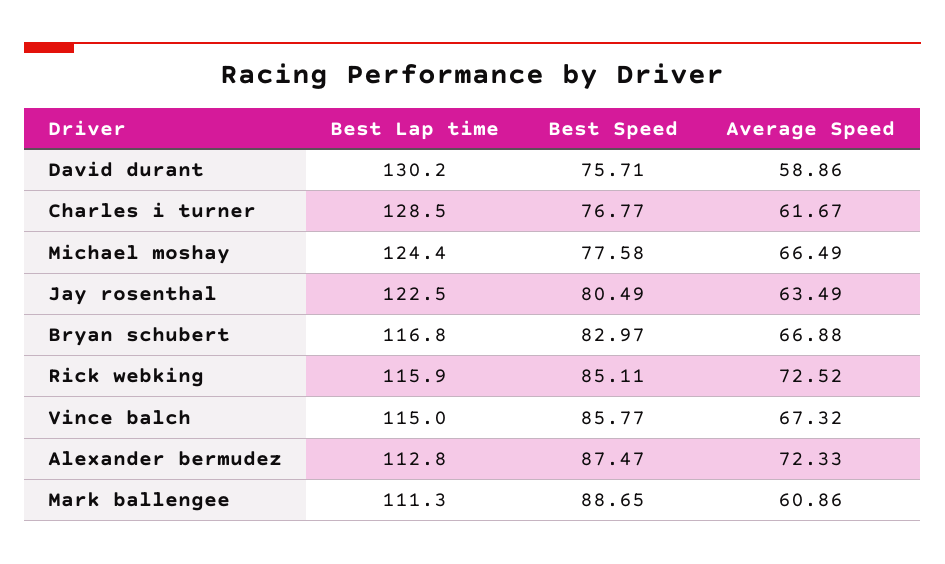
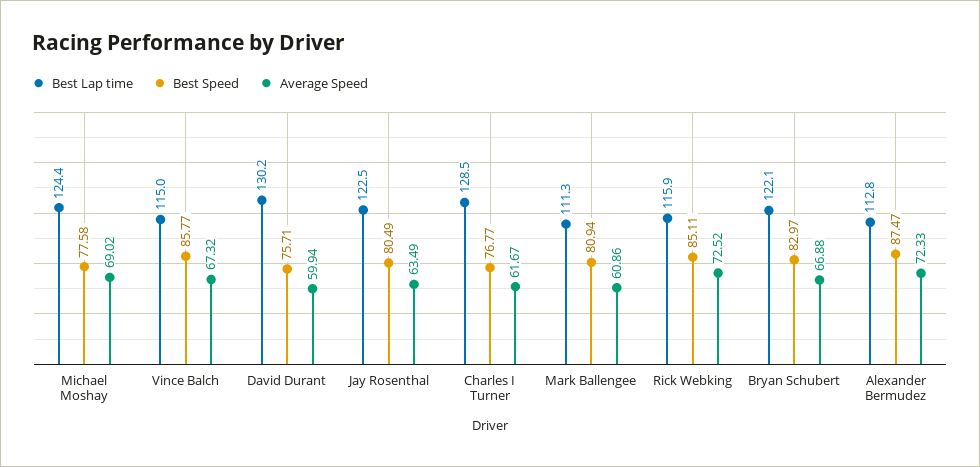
Average Speed, David durant: 58.86 -> 59.94
Average Speed, Michael moshay: 66.49 -> 69.02
Best Lap time, Bryan schubert: 116.8 -> 122.1
Best Speed, Mark ballengee: 88.65 -> 80.94

